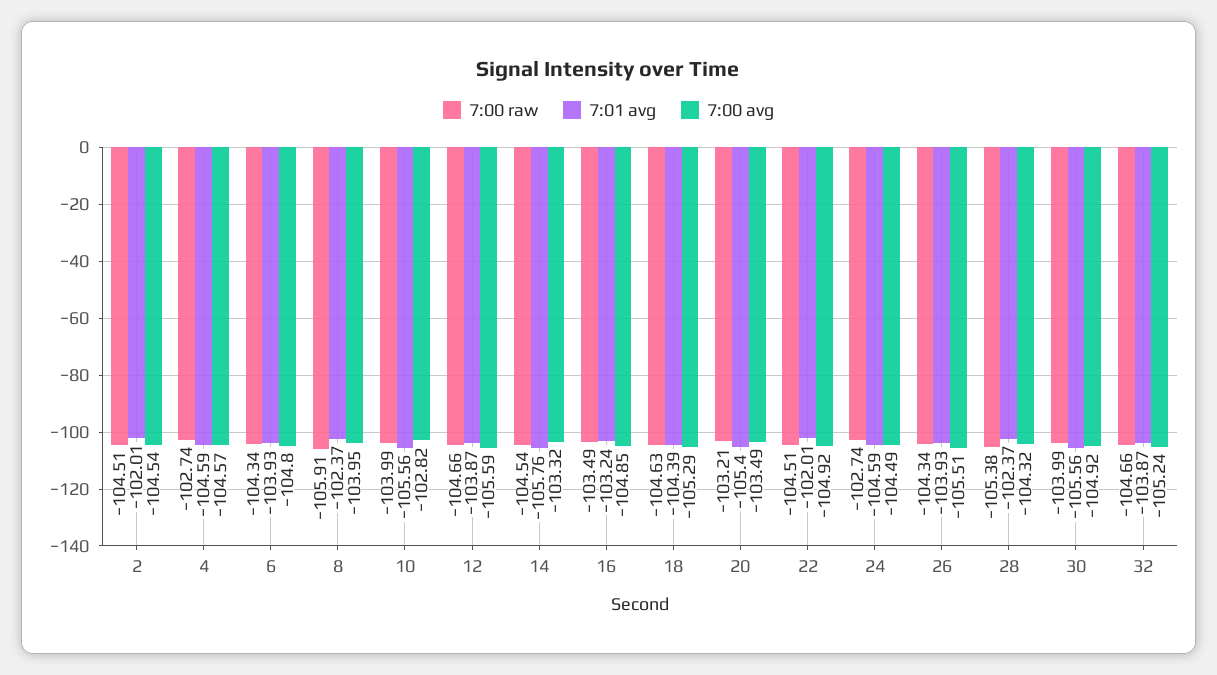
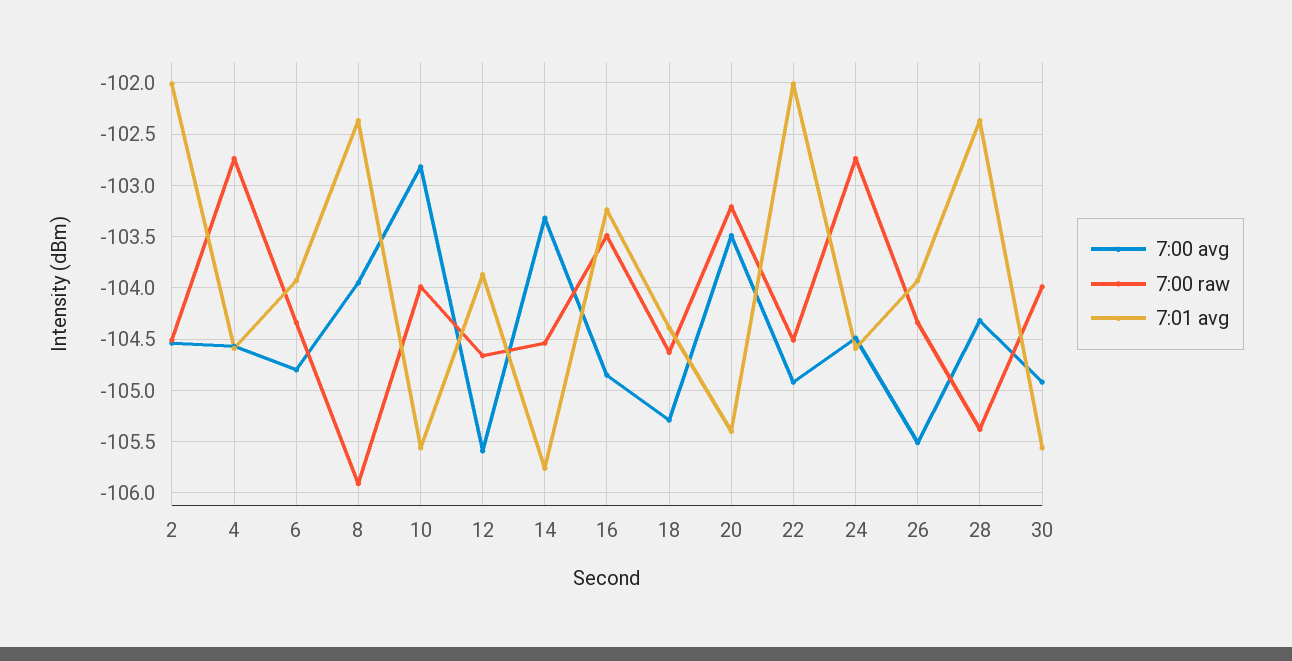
7:00 raw, 32: -104.66 -> none
7:01 avg, 32: -103.87 -> none
7:00 avg, 32: -105.24 -> none

